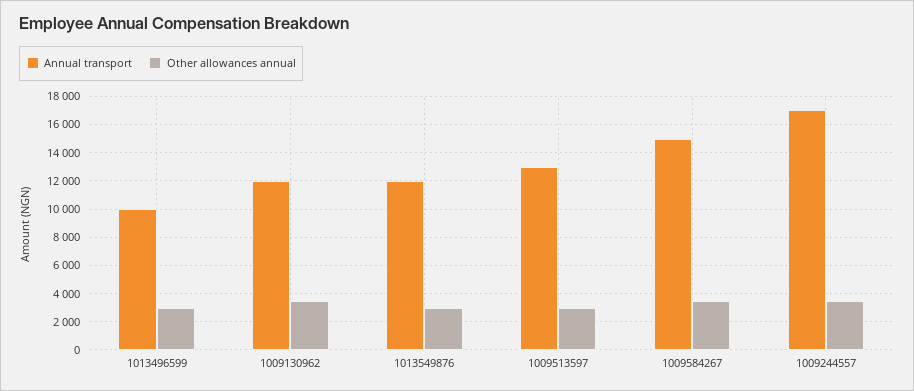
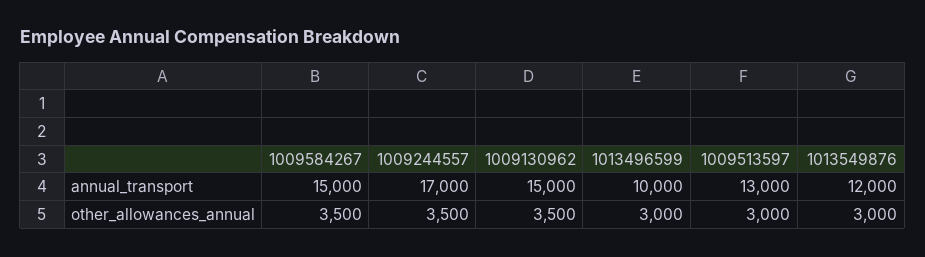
Annual transport, 1009130962: 12000 -> 15000

